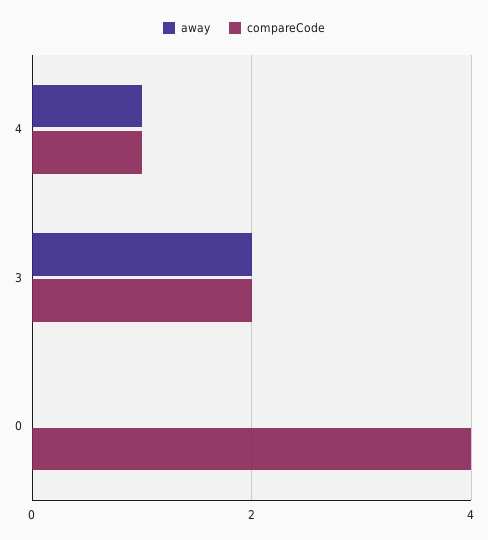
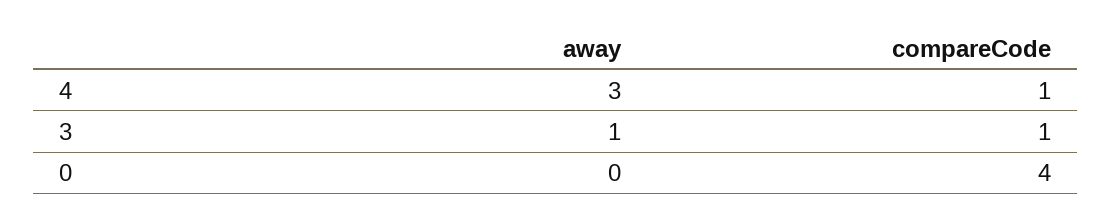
away, 4: 1 -> 3
away, 3: 2 -> 1
compareCode, 3: 2 -> 1

